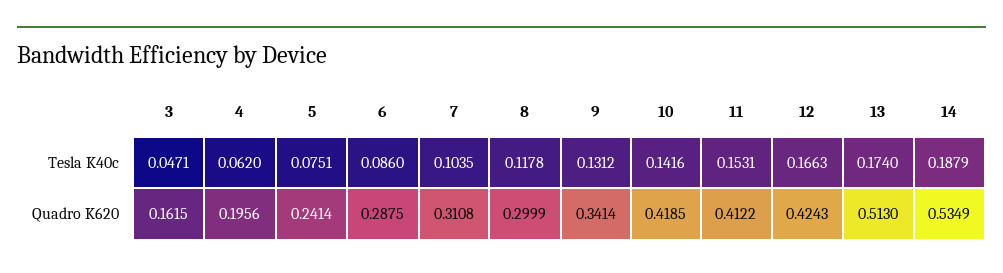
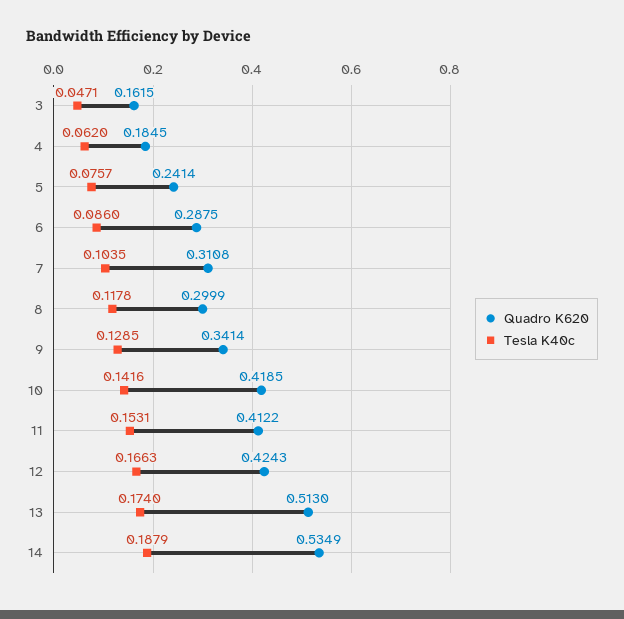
Tesla K40c, 5: 0.0751 -> 0.0757
Tesla K40c, 9: 0.1312 -> 0.1285
Quadro K620, 4: 0.1956 -> 0.1845

